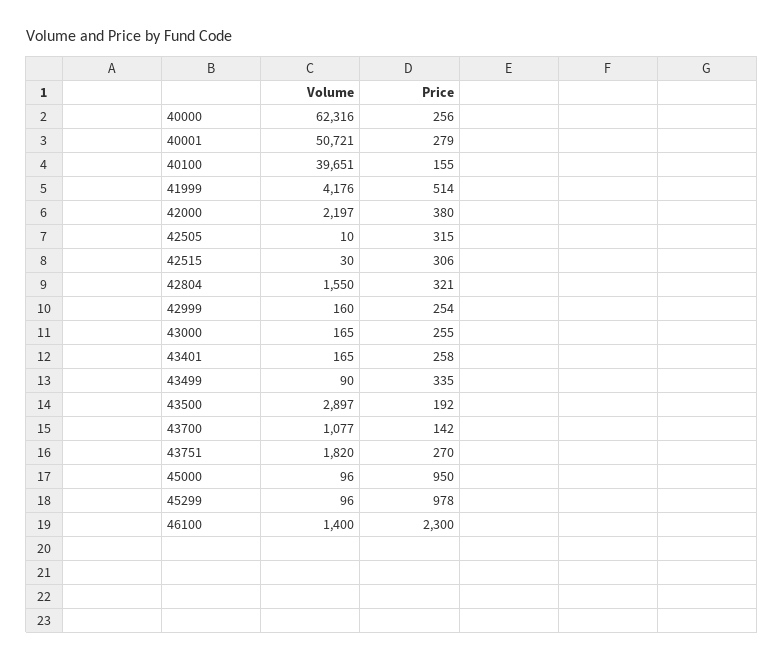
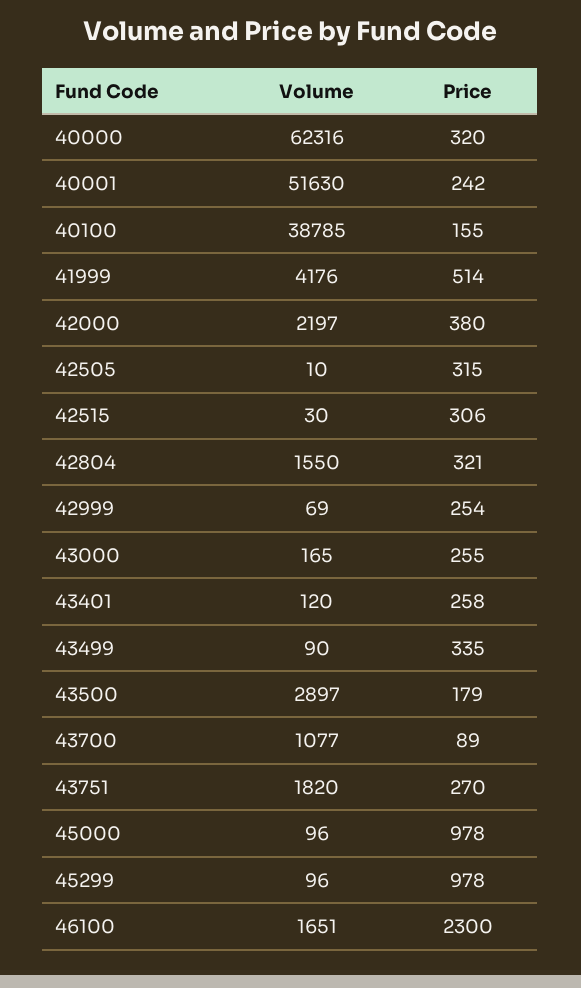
Price, 40000: 256 -> 320
Volume, 40001: 50721 -> 51630
Price, 40001: 279 -> 242
Volume, 40100: 39651 -> 38785
Volume, 42999: 160 -> 69
Volume, 43401: 165 -> 120
Price, 43500: 192 -> 179
Price, 43700: 142 -> 89
Price, 45000: 950 -> 978
Volume, 46100: 1400 -> 1651

